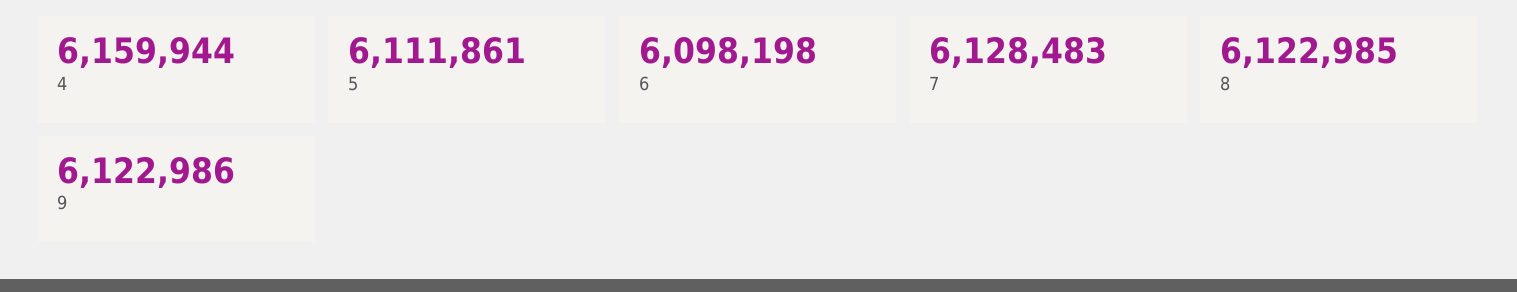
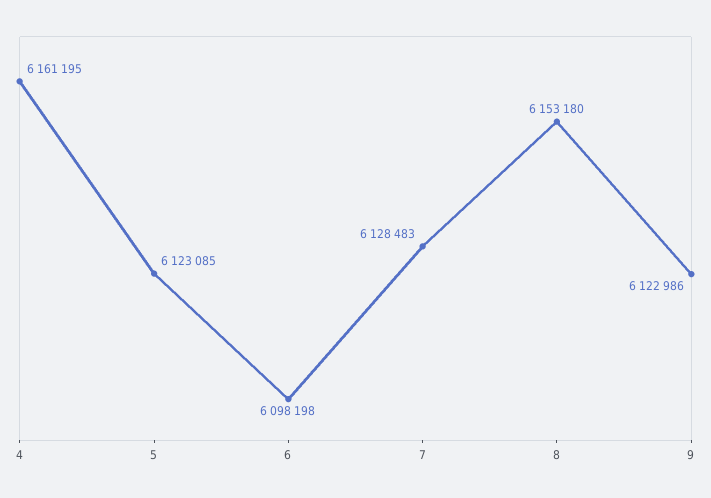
4: 6159944 -> 6161195
5: 6111861 -> 6123085
8: 6122985 -> 6153180

